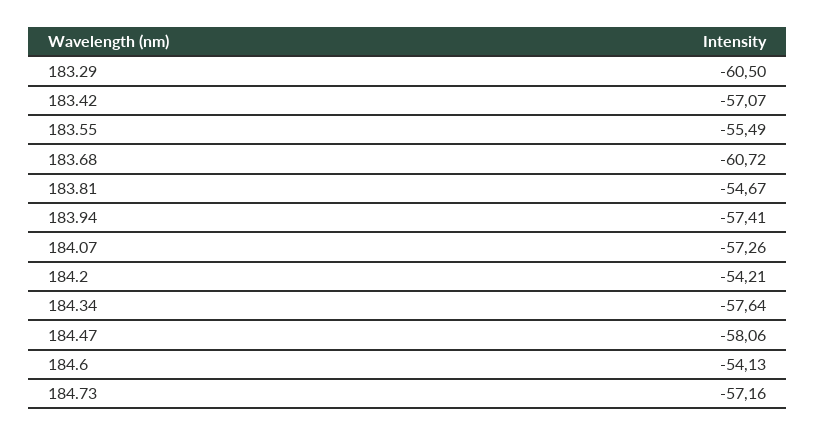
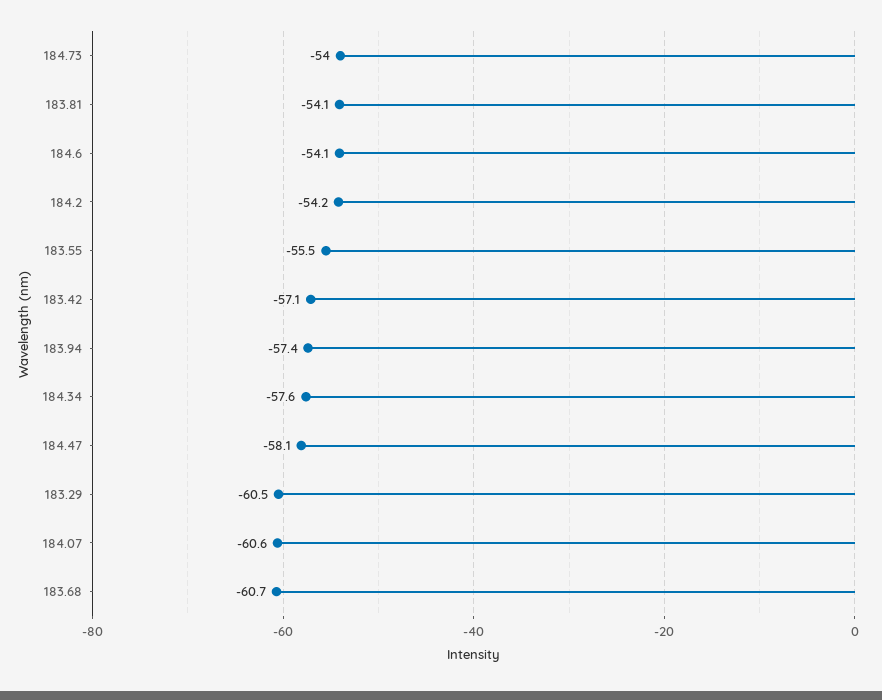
183.81: -54.67 -> -54.1
184.07: -57.26 -> -60.6
184.73: -57.16 -> -54

